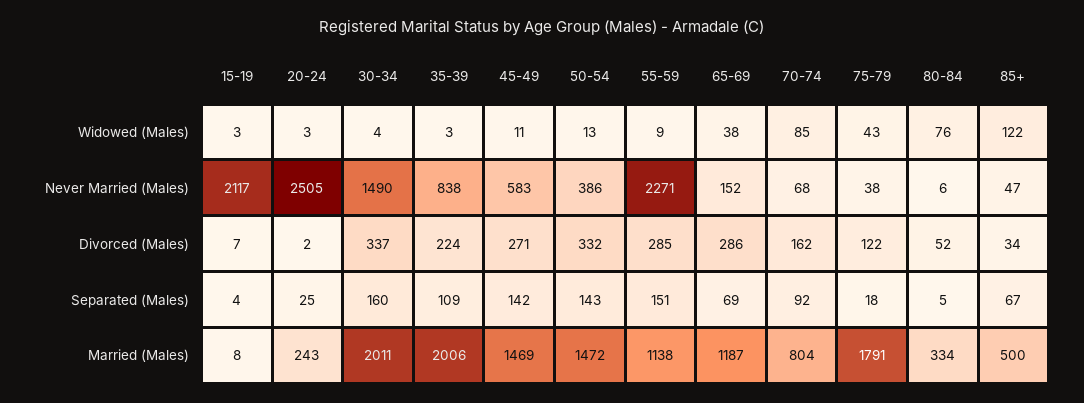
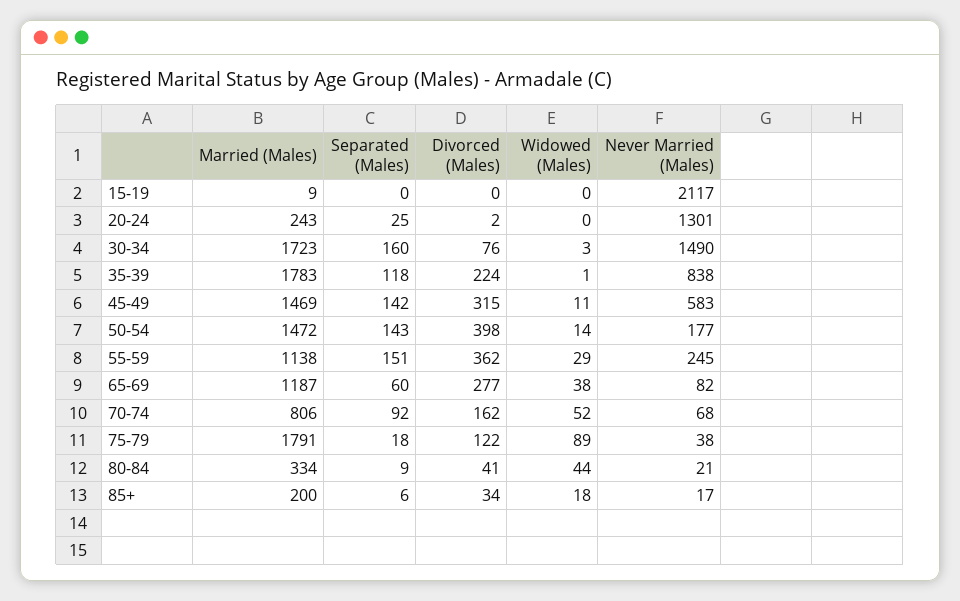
15-19, Widowed (Males): 3 -> 0
20-24, Widowed (Males): 3 -> 0
30-34, Widowed (Males): 4 -> 3
35-39, Widowed (Males): 3 -> 1
50-54, Widowed (Males): 13 -> 14
55-59, Widowed (Males): 9 -> 29
70-74, Widowed (Males): 85 -> 52
75-79, Widowed (Males): 43 -> 89
80-84, Widowed (Males): 76 -> 44
85+, Widowed (Males): 122 -> 18
20-24, Never Married (Males): 2505 -> 1301
50-54, Never Married (Males): 386 -> 177
55-59, Never Married (Males): 2271 -> 245
65-69, Never Married (Males): 152 -> 82
80-84, Never Married (Males): 6 -> 21
85+, Never Married (Males): 47 -> 17
15-19, Divorced (Males): 7 -> 0
30-34, Divorced (Males): 337 -> 76
45-49, Divorced (Males): 271 -> 315
50-54, Divorced (Males): 332 -> 398
55-59, Divorced (Males): 285 -> 362
65-69, Divorced (Males): 286 -> 277
80-84, Divorced (Males): 52 -> 41
15-19, Separated (Males): 4 -> 0
35-39, Separated (Males): 109 -> 118
65-69, Separated (Males): 69 -> 60
80-84, Separated (Males): 5 -> 9
85+, Separated (Males): 67 -> 6
15-19, Married (Males): 8 -> 9
30-34, Married (Males): 2011 -> 1723
35-39, Married (Males): 2006 -> 1783
70-74, Married (Males): 804 -> 806
85+, Married (Males): 500 -> 200

